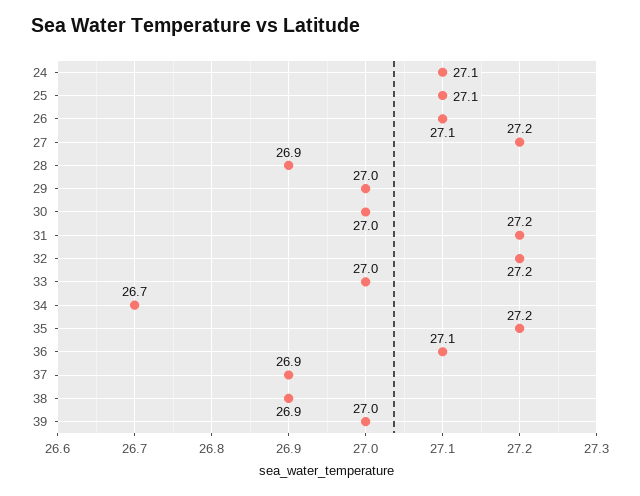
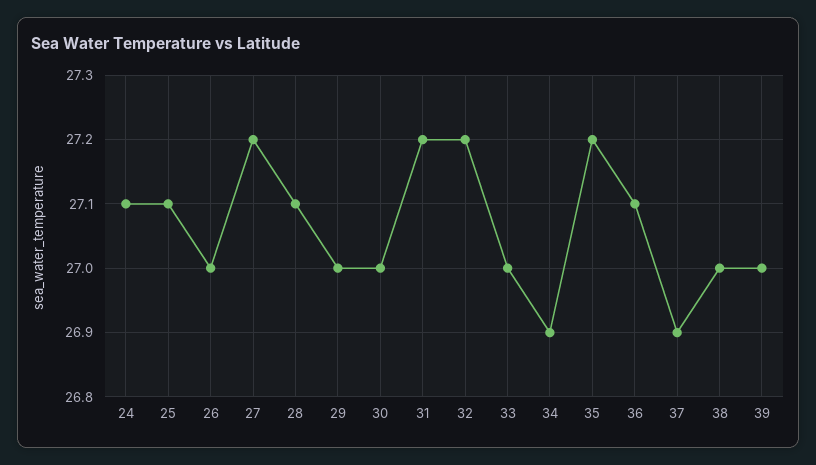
26: 27.1 -> 27
28: 26.9 -> 27.1
34: 26.7 -> 26.9
38: 26.9 -> 27

